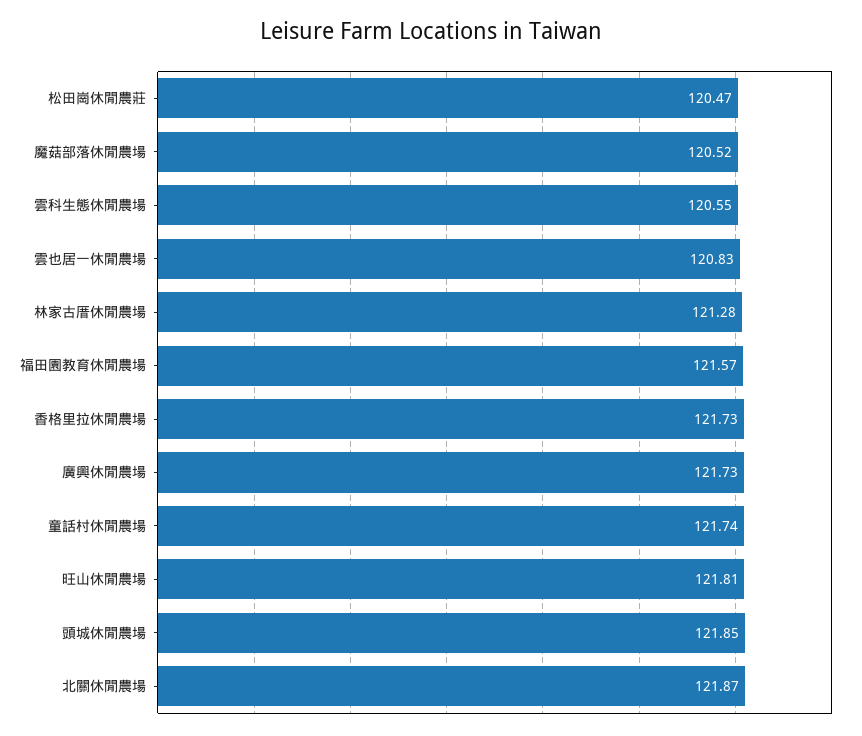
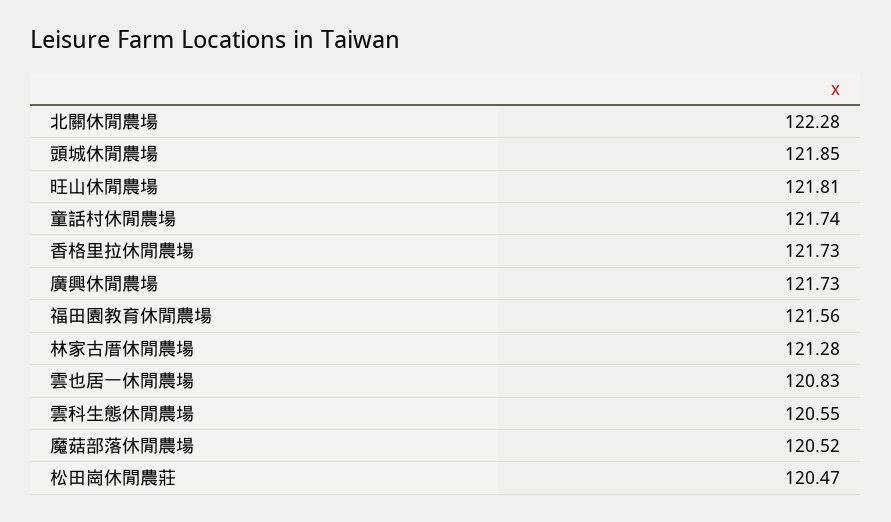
福田園教育休閒農場: 121.57 -> 121.56
北關休閒農場: 121.87 -> 122.28

